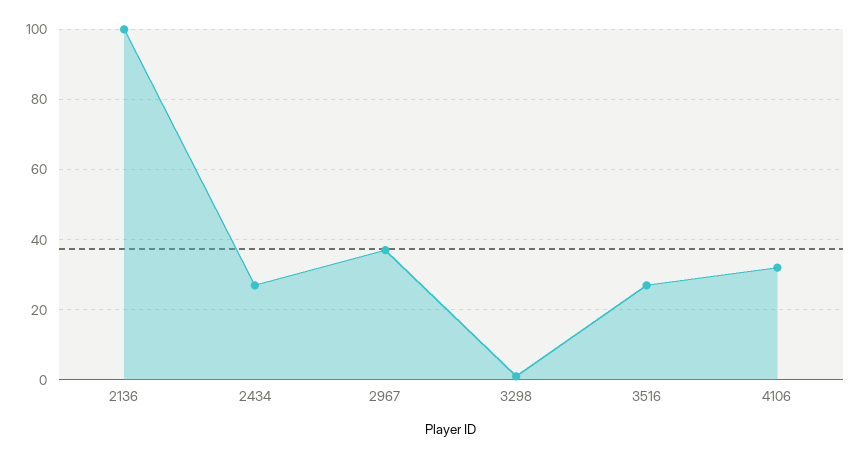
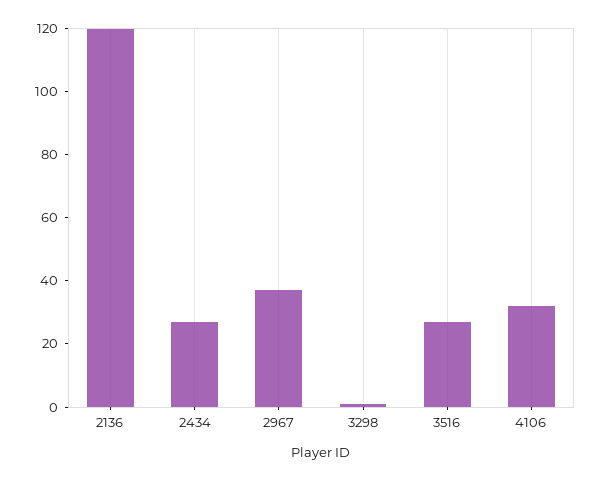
2136: 100 -> 120

